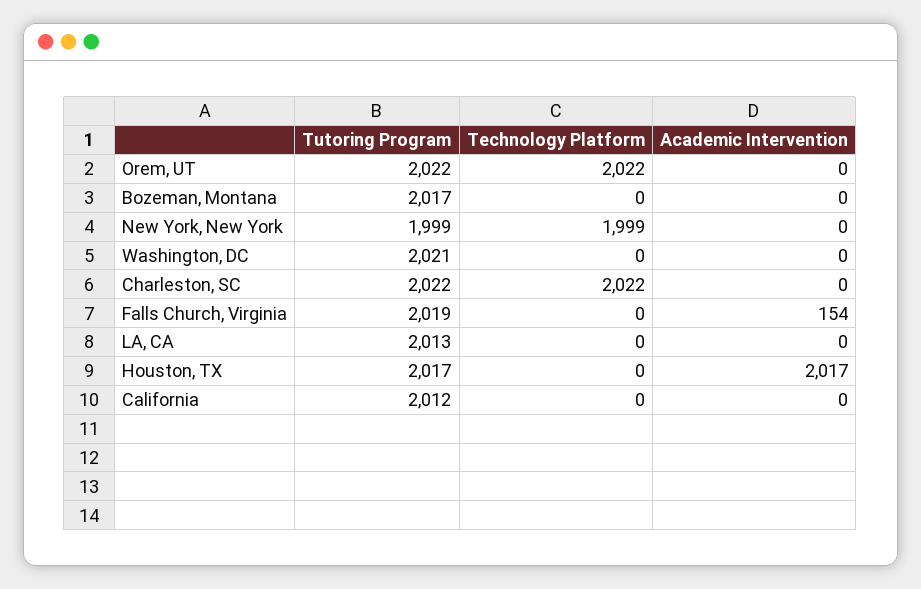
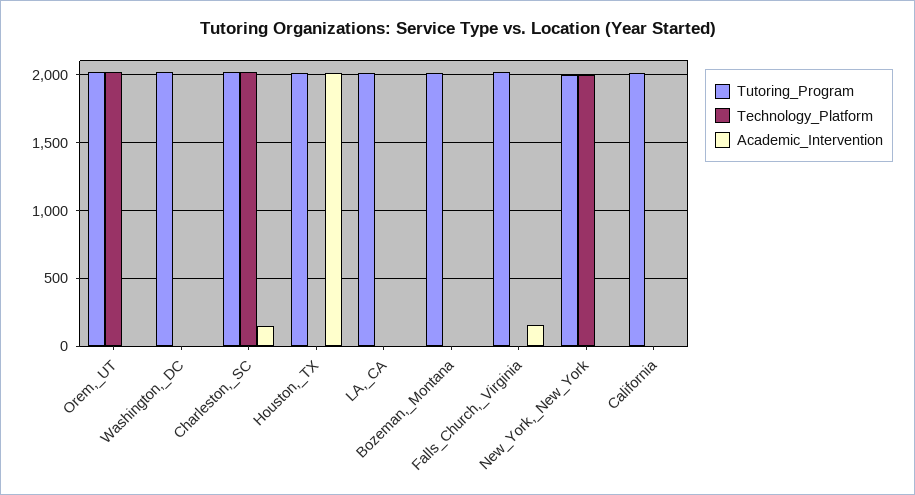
Academic Intervention, Charleston, SC: 0 -> 150

